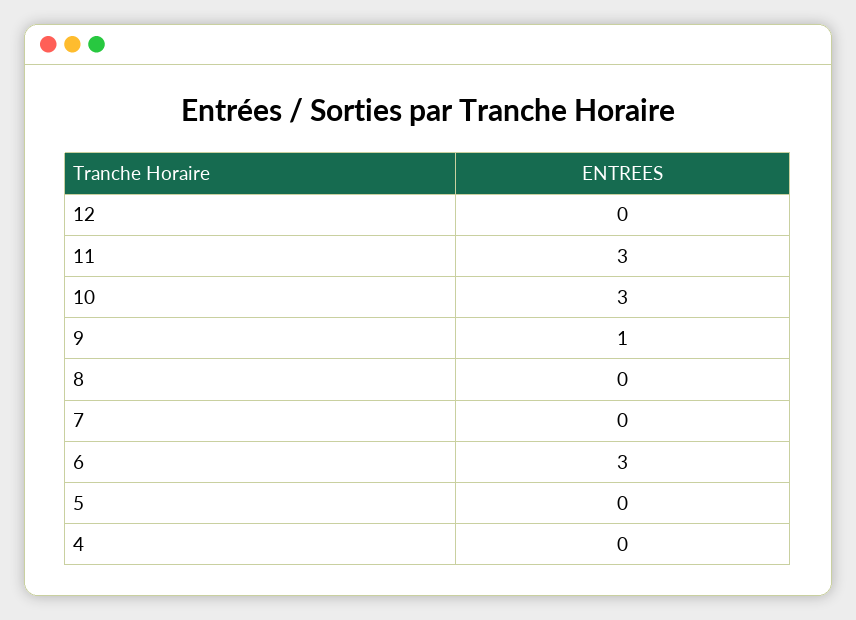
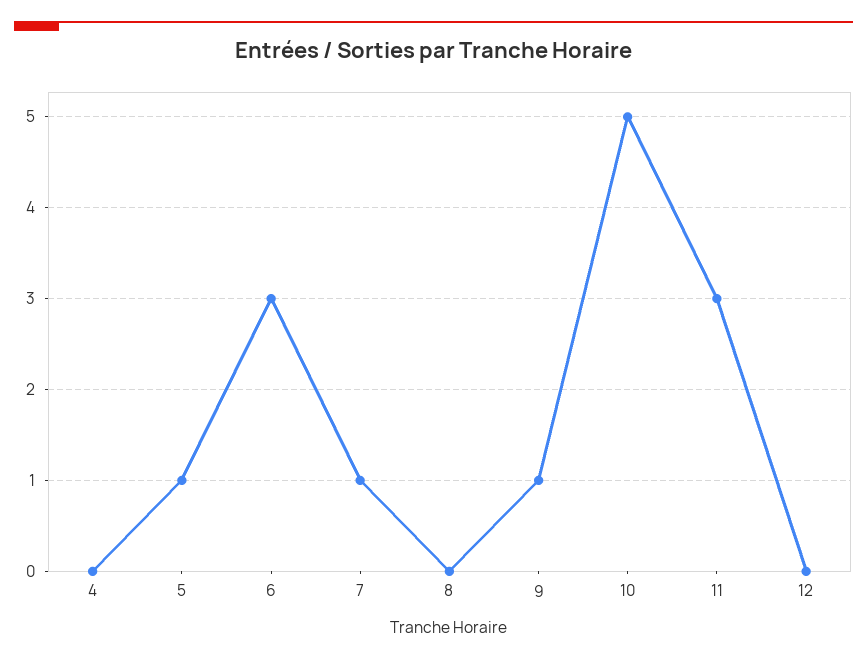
10: 3 -> 5
7: 0 -> 1
5: 0 -> 1

